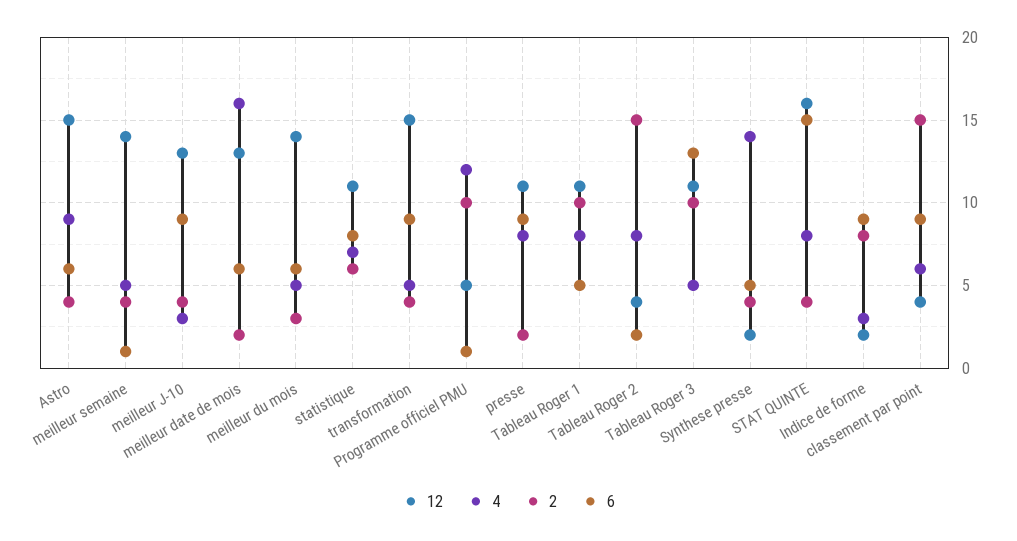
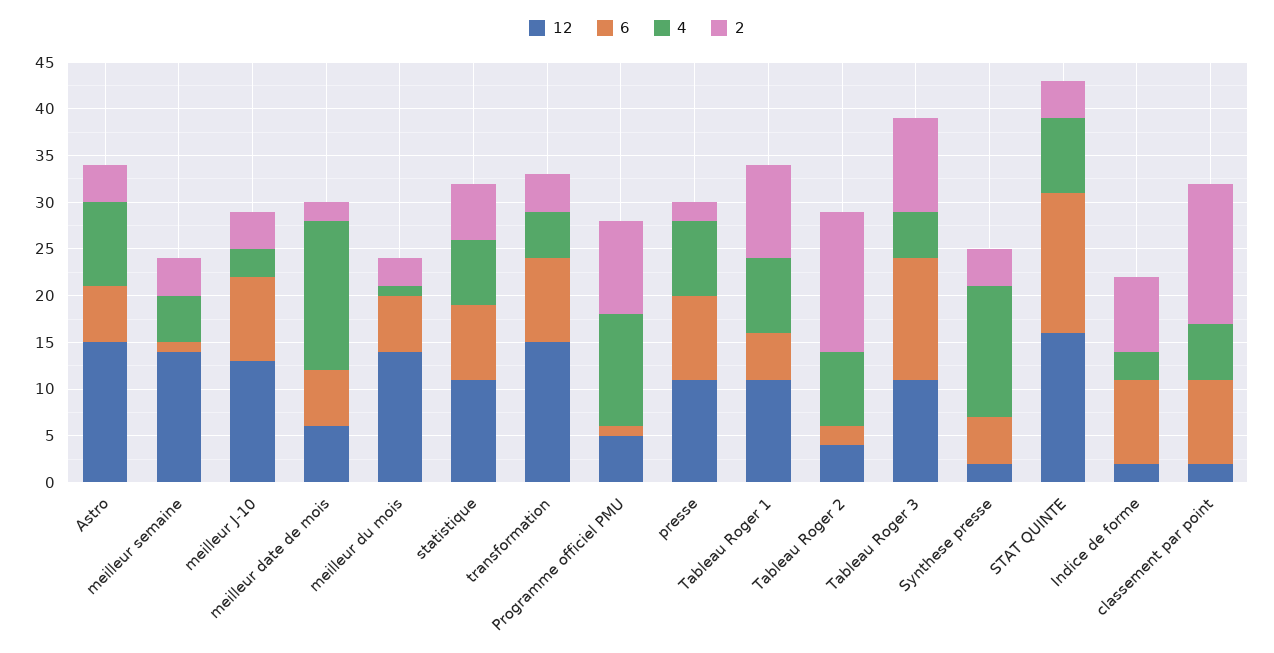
12, meilleur date de mois: 13 -> 6
4, meilleur du mois: 5 -> 1
12, classement par point: 4 -> 2

